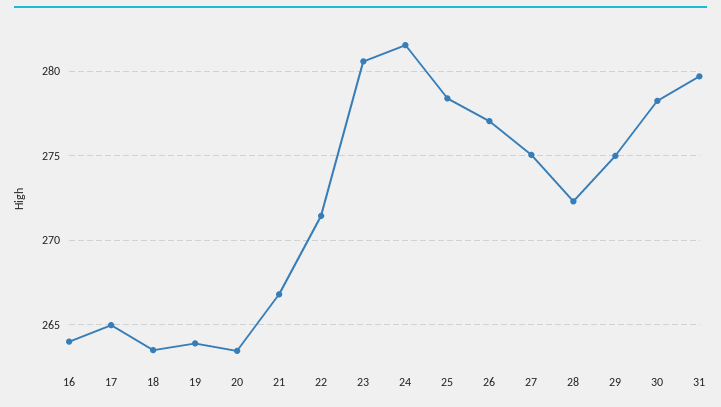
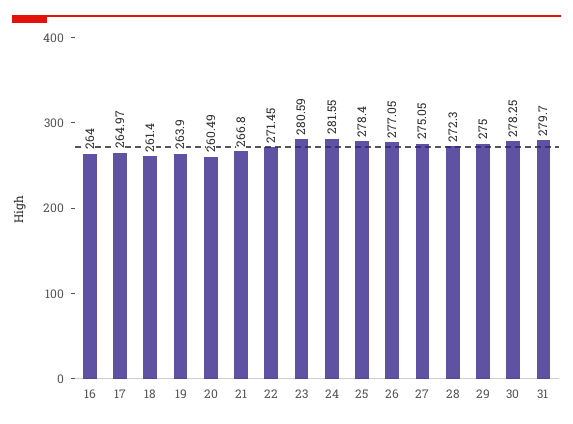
18: 263.5 -> 261.4
20: 263.5 -> 260.49

